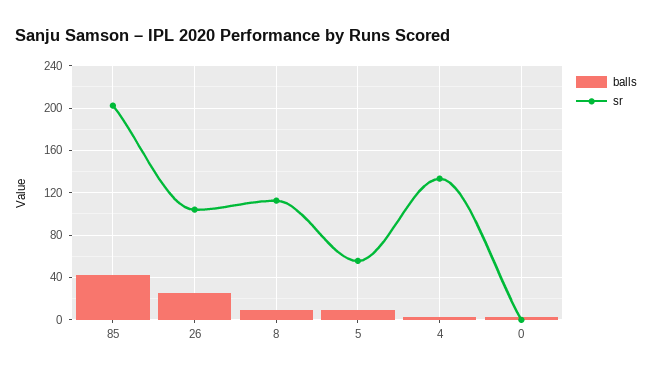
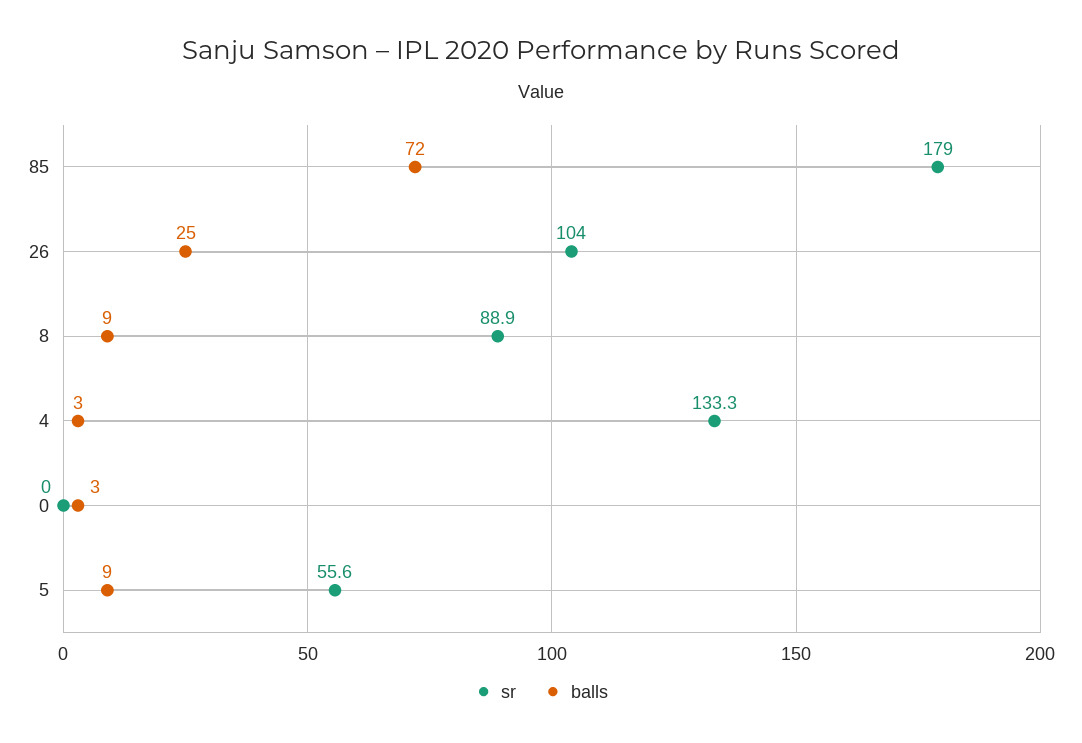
balls, 85: 40 -> 72
sr, 85: 200 -> 179
sr, 8: 110 -> 88.9

